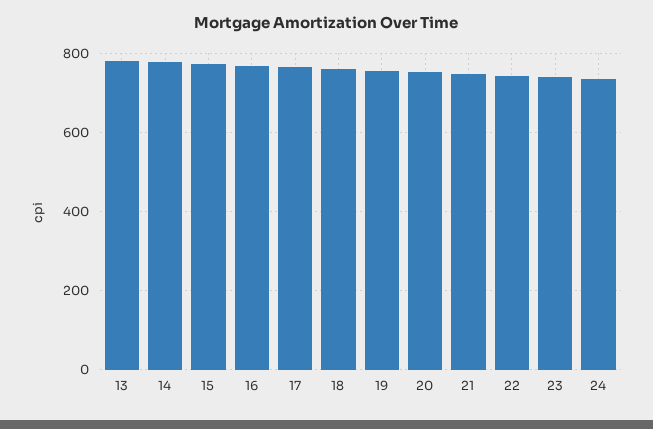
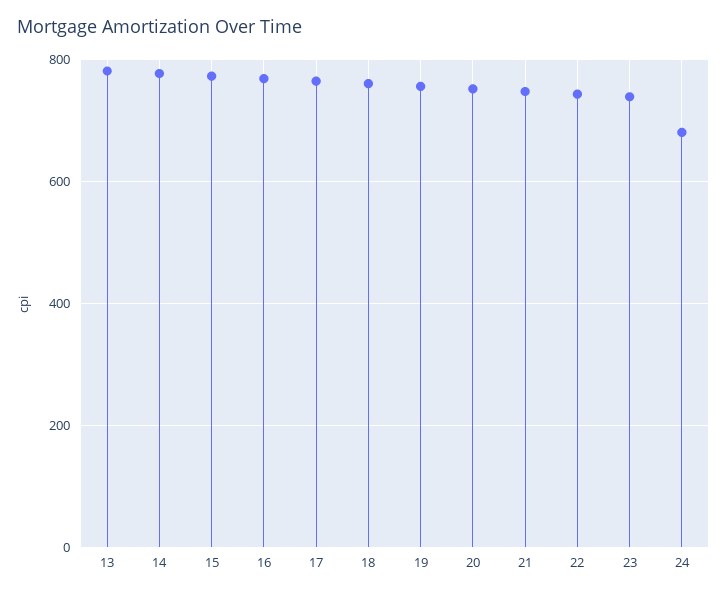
24: 740 -> 680

